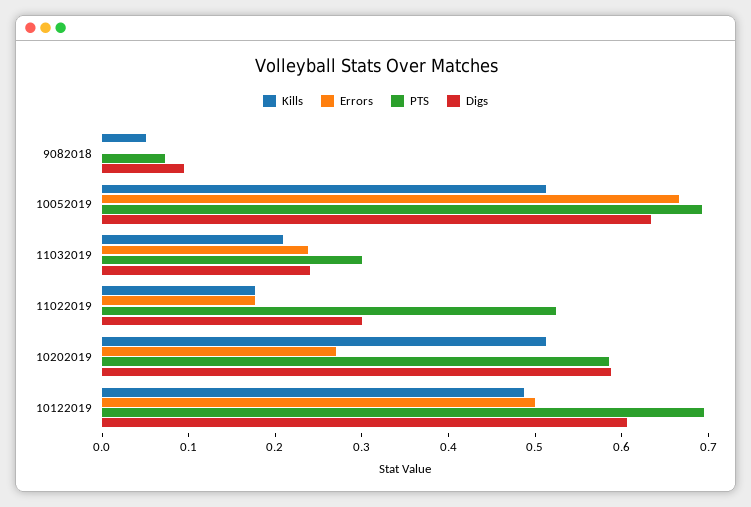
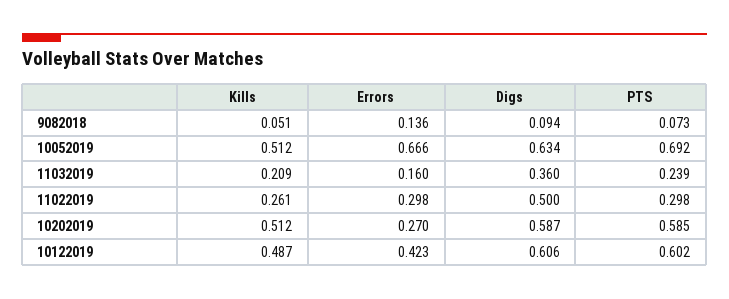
Errors, 9082018: 0 -> 0.136
Errors, 11032019: 0.24 -> 0.16
PTS, 11032019: 0.3 -> 0.239
Digs, 11032019: 0.24 -> 0.36
Kills, 11022019: 0.18 -> 0.261
Errors, 11022019: 0.18 -> 0.298
PTS, 11022019: 0.52 -> 0.298
Digs, 11022019: 0.3 -> 0.5
Errors, 10122019: 0.5 -> 0.423
PTS, 10122019: 0.7 -> 0.602

